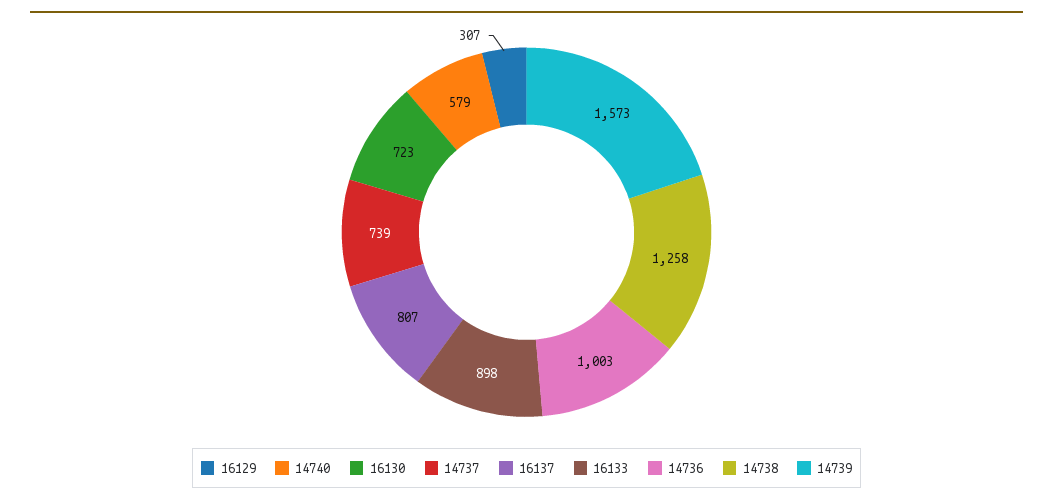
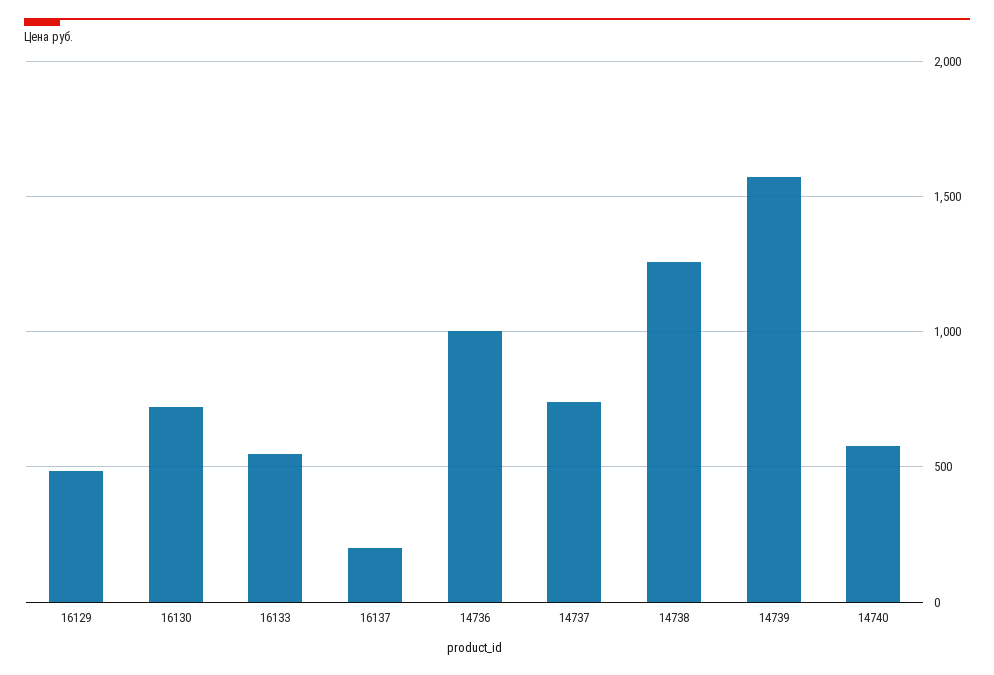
16129: 307 -> 500
16137: 807 -> 200
16133: 898 -> 550

